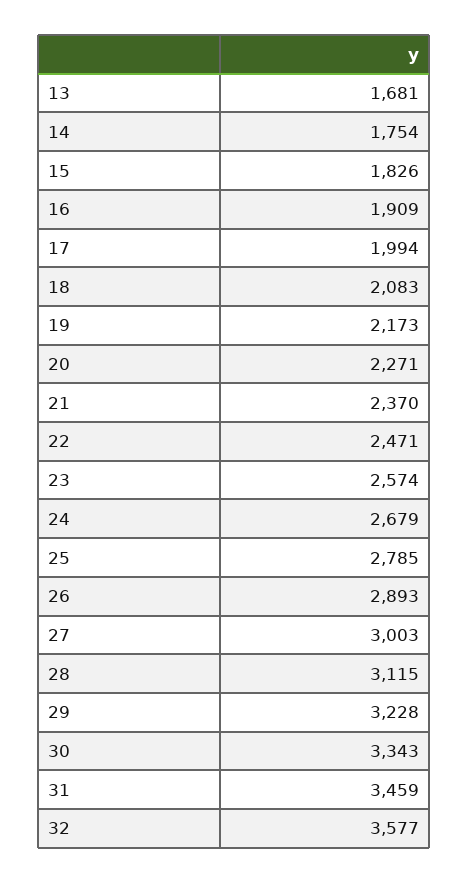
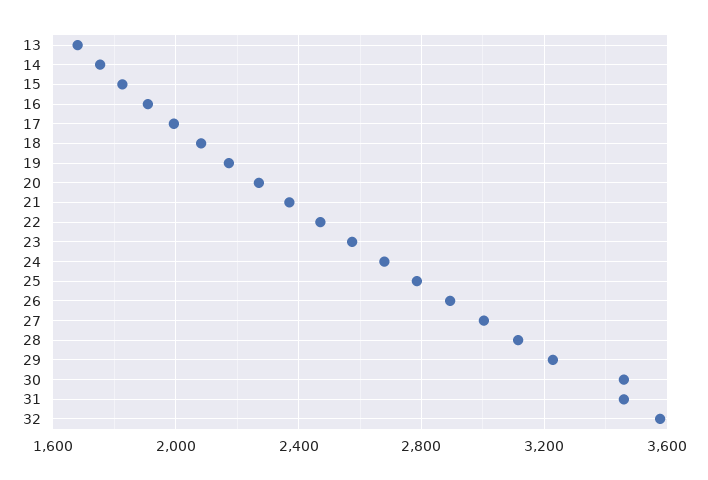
30: 3343 -> 3450

